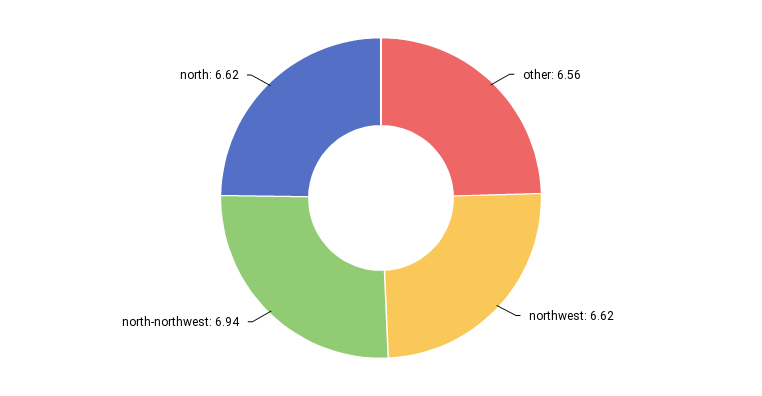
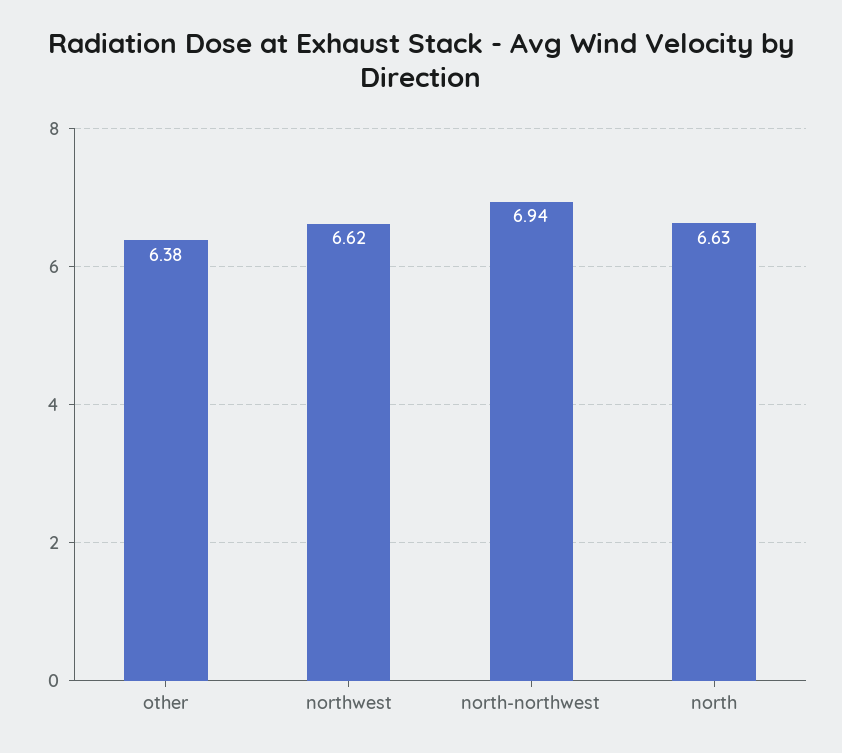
other: 6.56 -> 6.38
north: 6.62 -> 6.63

